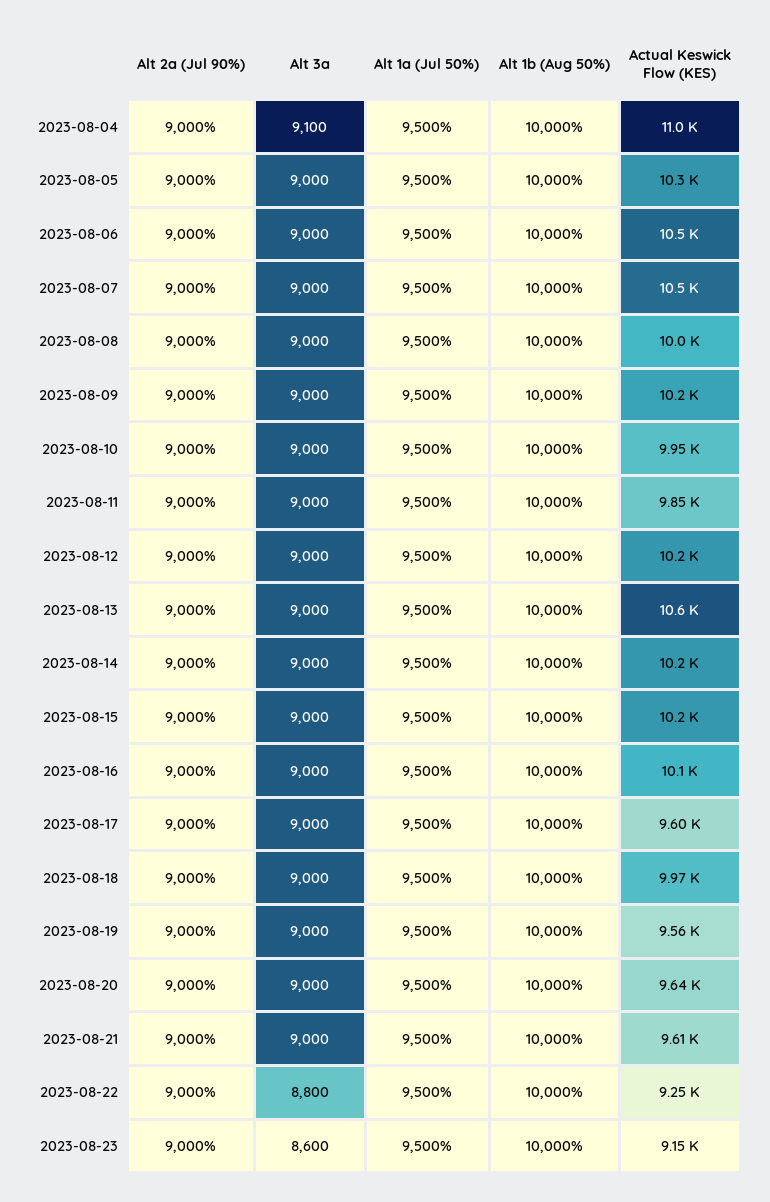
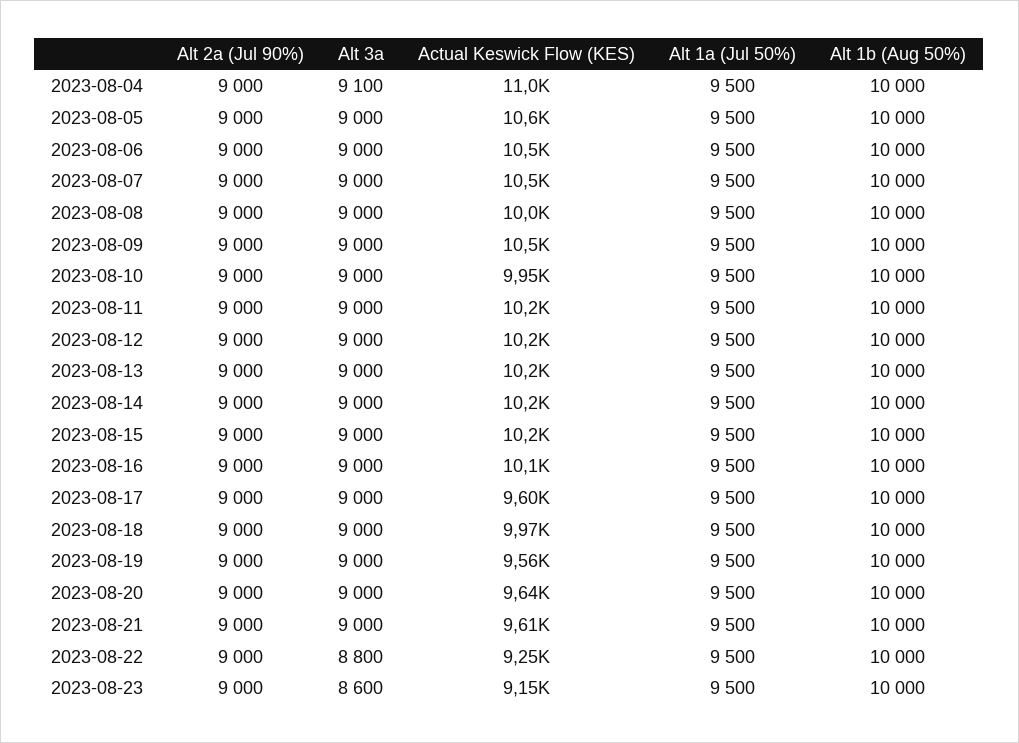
Actual Keswick Flow (KES), 2023-08-05: 10300 -> 10600
Actual Keswick Flow (KES), 2023-08-09: 10200 -> 10500
Actual Keswick Flow (KES), 2023-08-11: 9850 -> 10200
Actual Keswick Flow (KES), 2023-08-13: 10600 -> 10200

